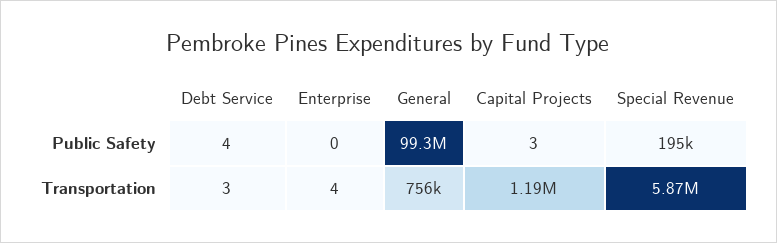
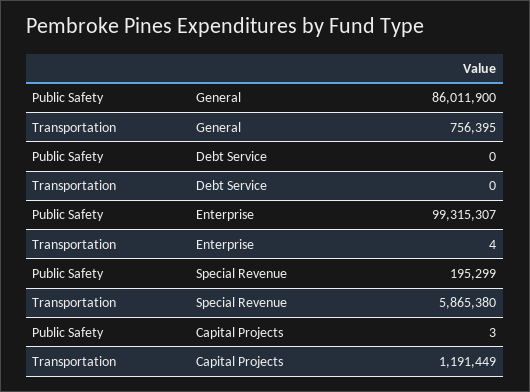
Debt Service, Public Safety: 4 -> 0
Enterprise, Public Safety: 0 -> 99315307
General, Public Safety: 99300000 -> 86011900
Debt Service, Transportation: 3 -> 0

